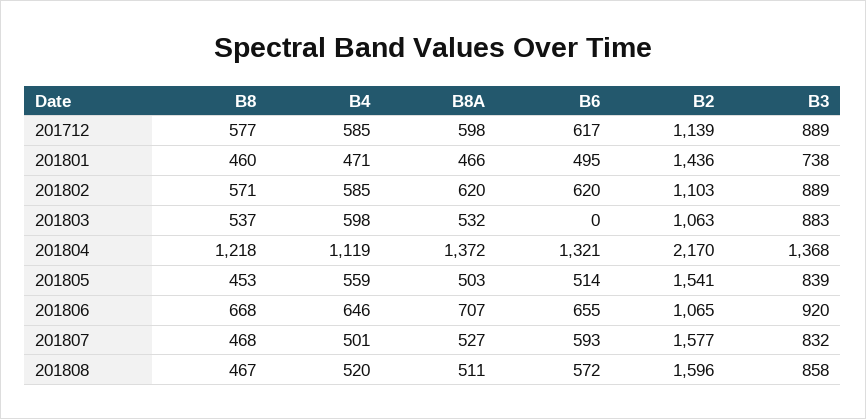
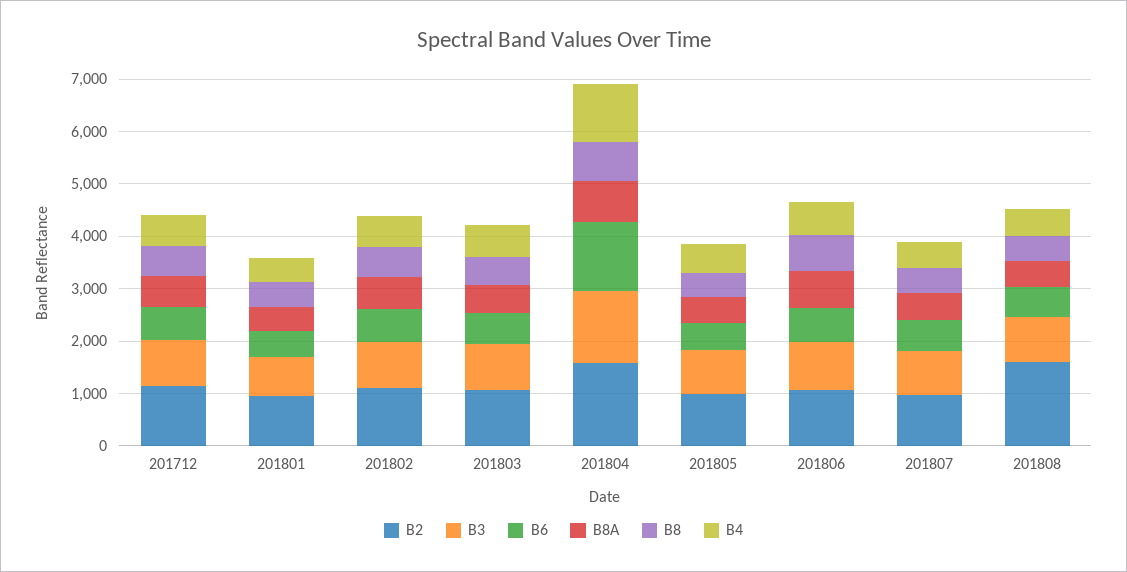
B2, 201801: 1436 -> 1000
B6, 201803: 0 -> 600
B8, 201804: 1218 -> 800
B8A, 201804: 1372 -> 800
B2, 201804: 2170 -> 1600
B2, 201805: 1541 -> 1000
B2, 201807: 1577 -> 1000

